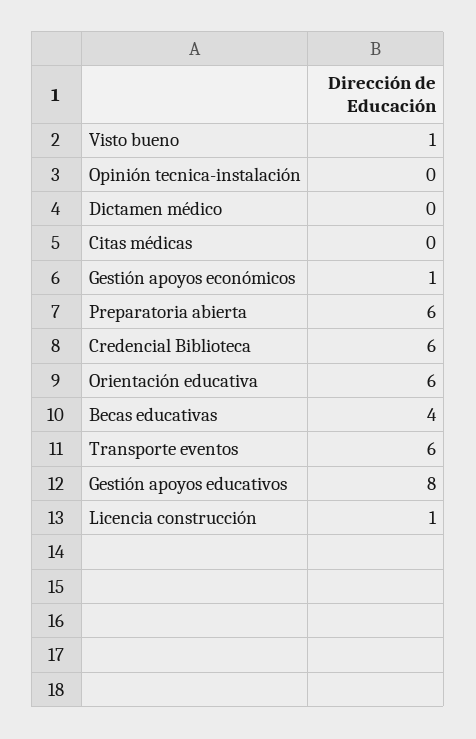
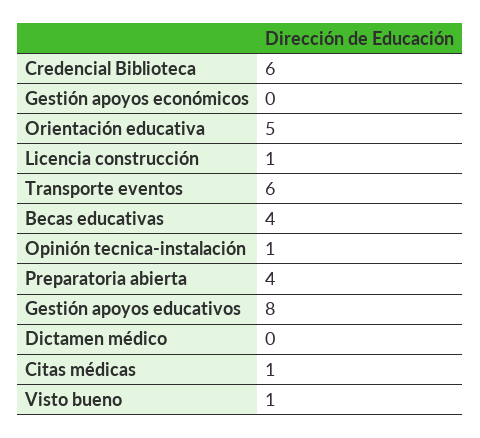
Opinión tecnica-instalación: 0 -> 1
Citas médicas: 0 -> 1
Gestión apoyos económicos: 1 -> 0
Preparatoria abierta: 6 -> 4
Orientación educativa: 6 -> 5

